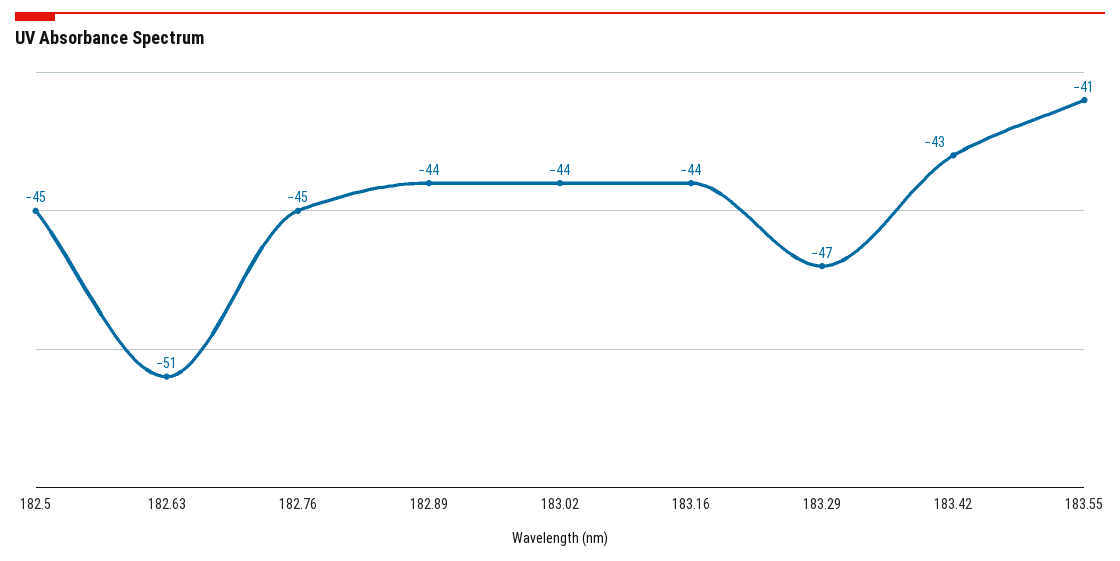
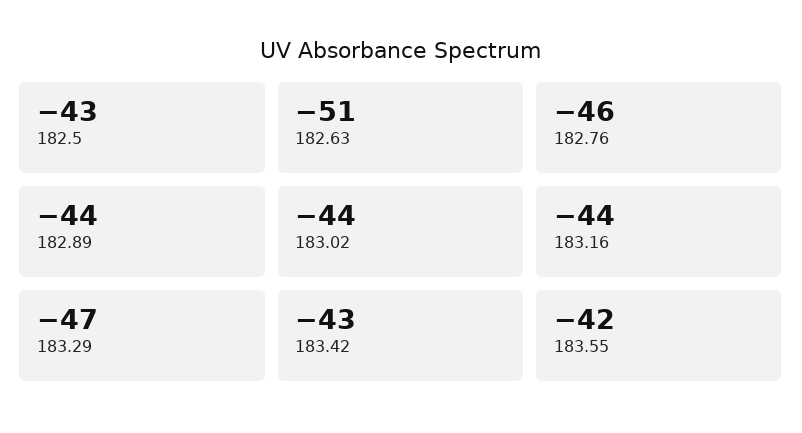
182.5: -45 -> -43
182.76: -45 -> -46
183.55: -41 -> -42

